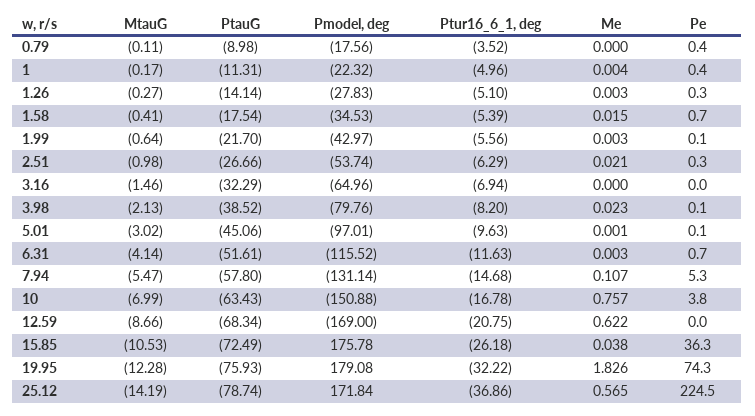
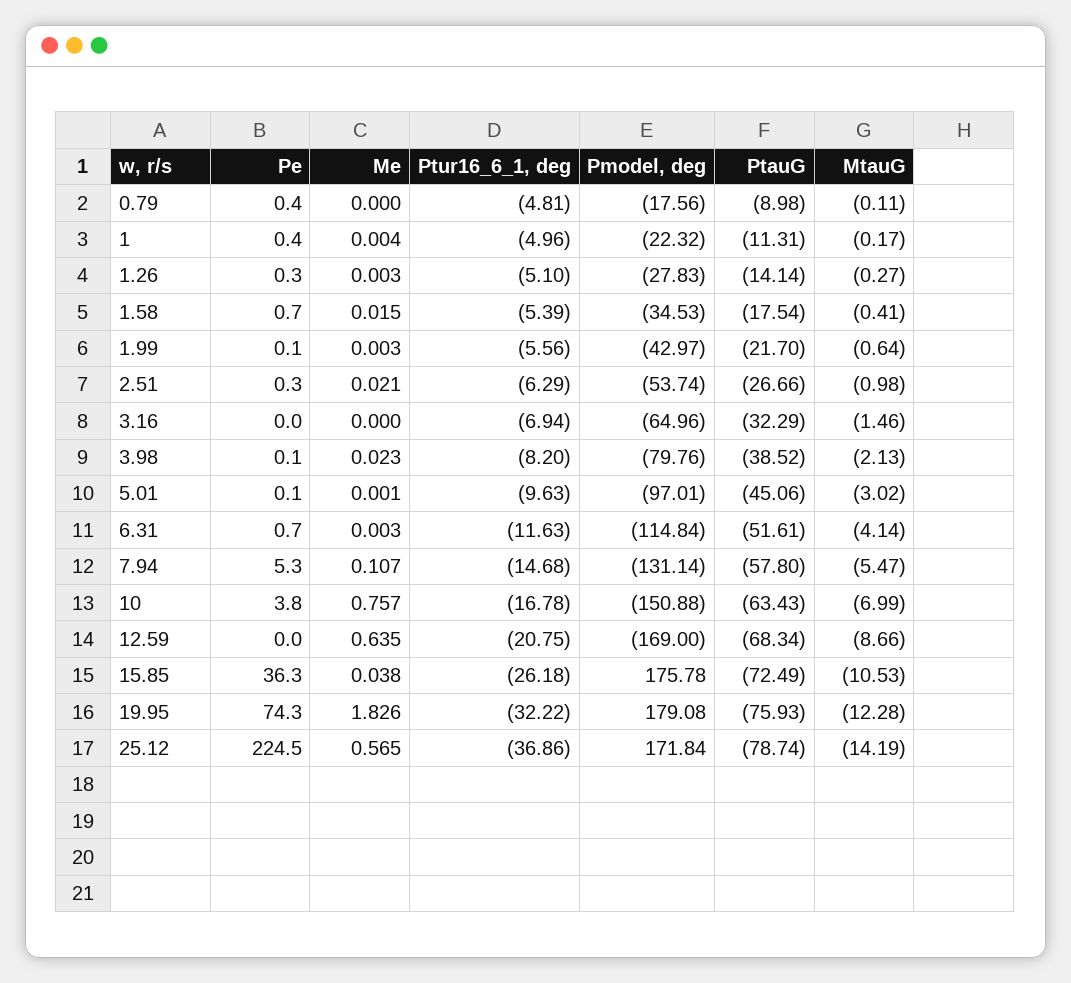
Ptur16_6_1, deg, 0.79: -3.52 -> -4.81
Pmodel, deg, 6.31: -115.52 -> -114.84
Me, 12.59: 0.622 -> 0.635

